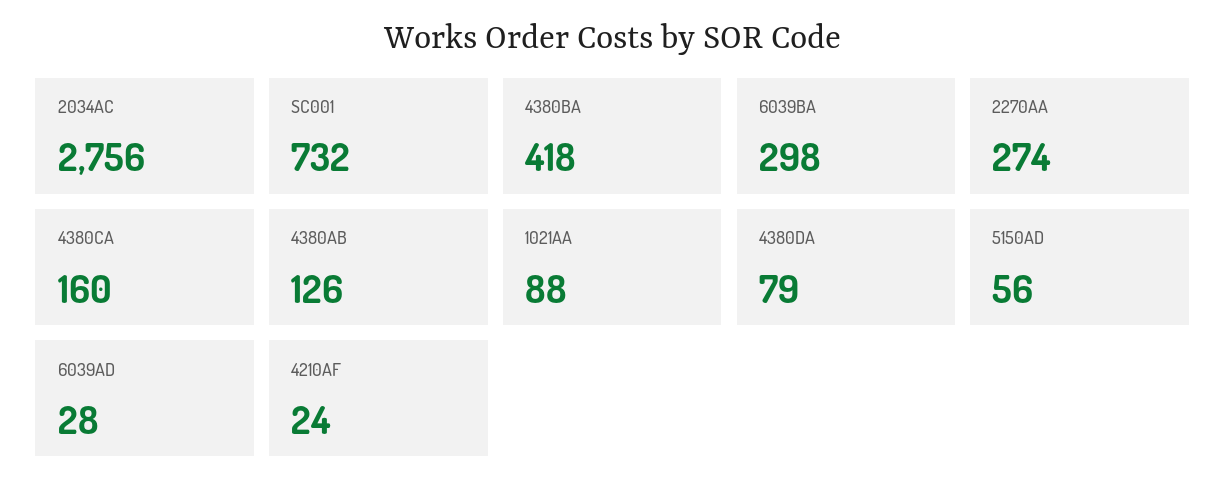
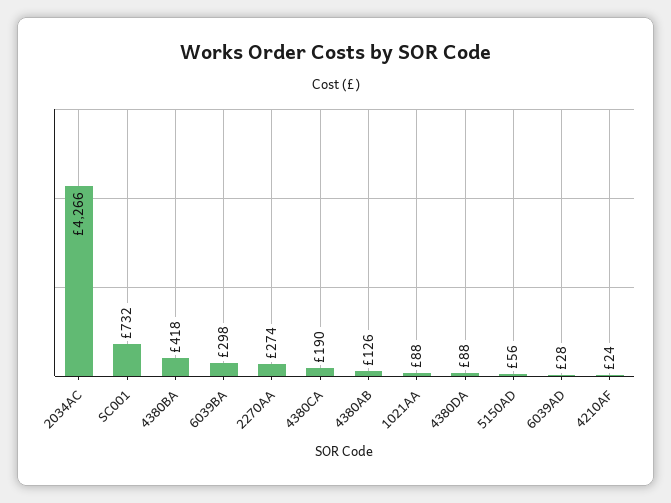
2034AC: 2756 -> 4266
4380CA: 160 -> 190
4380DA: 79 -> 88

